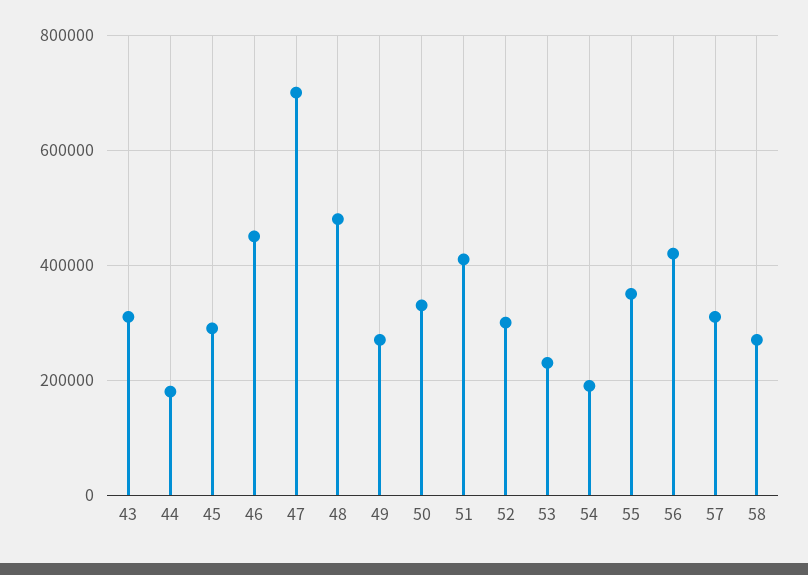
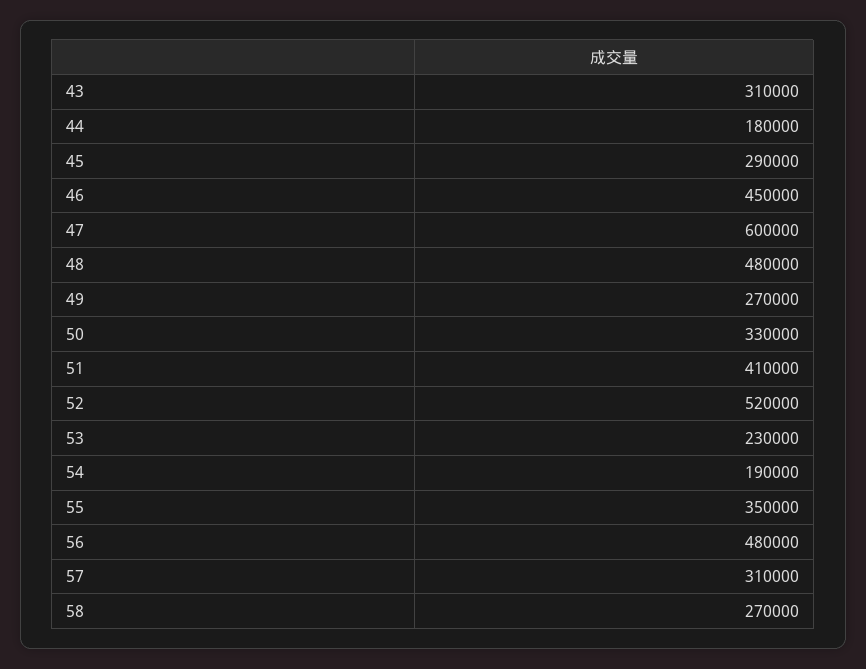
47: 700000 -> 600000
52: 300000 -> 520000
56: 420000 -> 480000

